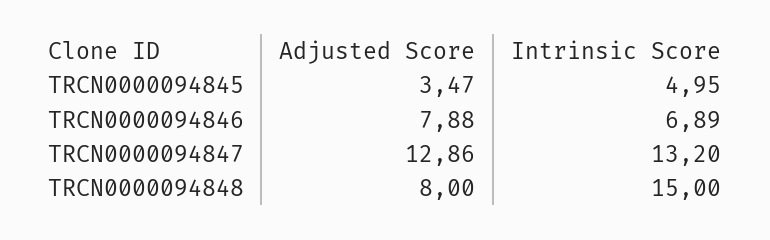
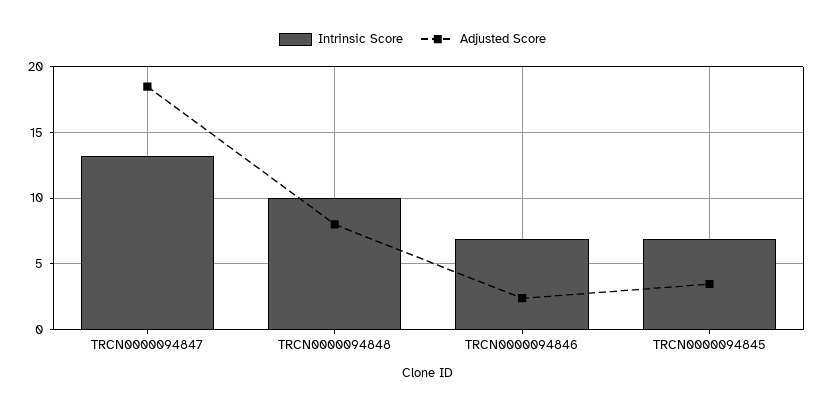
Intrinsic Score, TRCN0000094845: 4.95 -> 7
Adjusted Score, TRCN0000094846: 7.88 -> 2.5
Adjusted Score, TRCN0000094847: 12.86 -> 18.5
Intrinsic Score, TRCN0000094848: 15 -> 10

